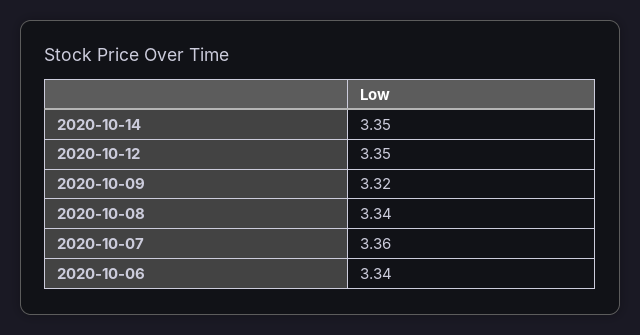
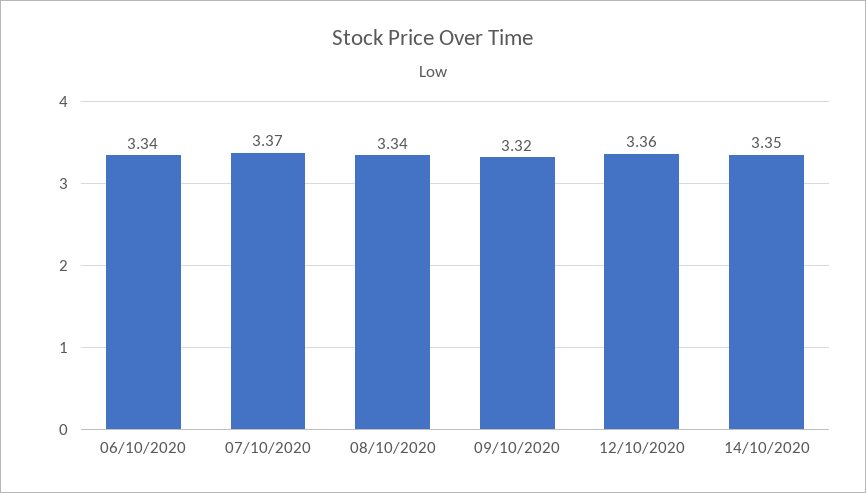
2020-10-12: 3.35 -> 3.36
2020-10-07: 3.36 -> 3.37

